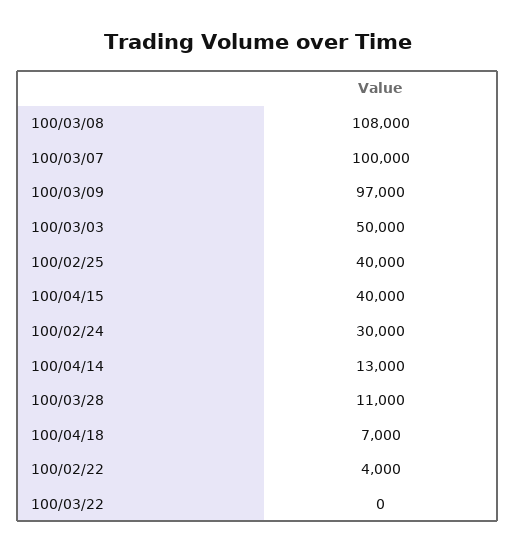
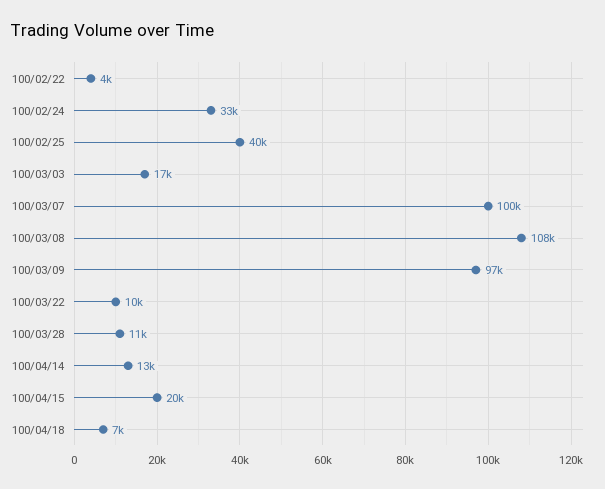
100/03/03: 50000 -> 17000
100/04/15: 40000 -> 20000
100/02/24: 30000 -> 33000
100/03/22: 0 -> 10000

